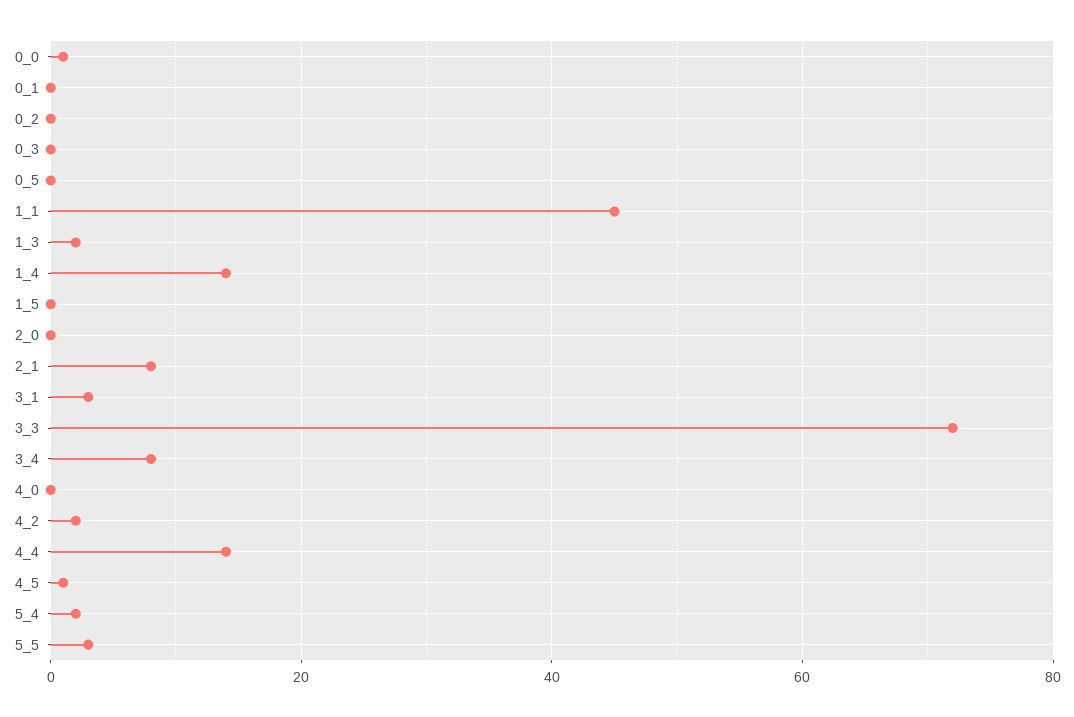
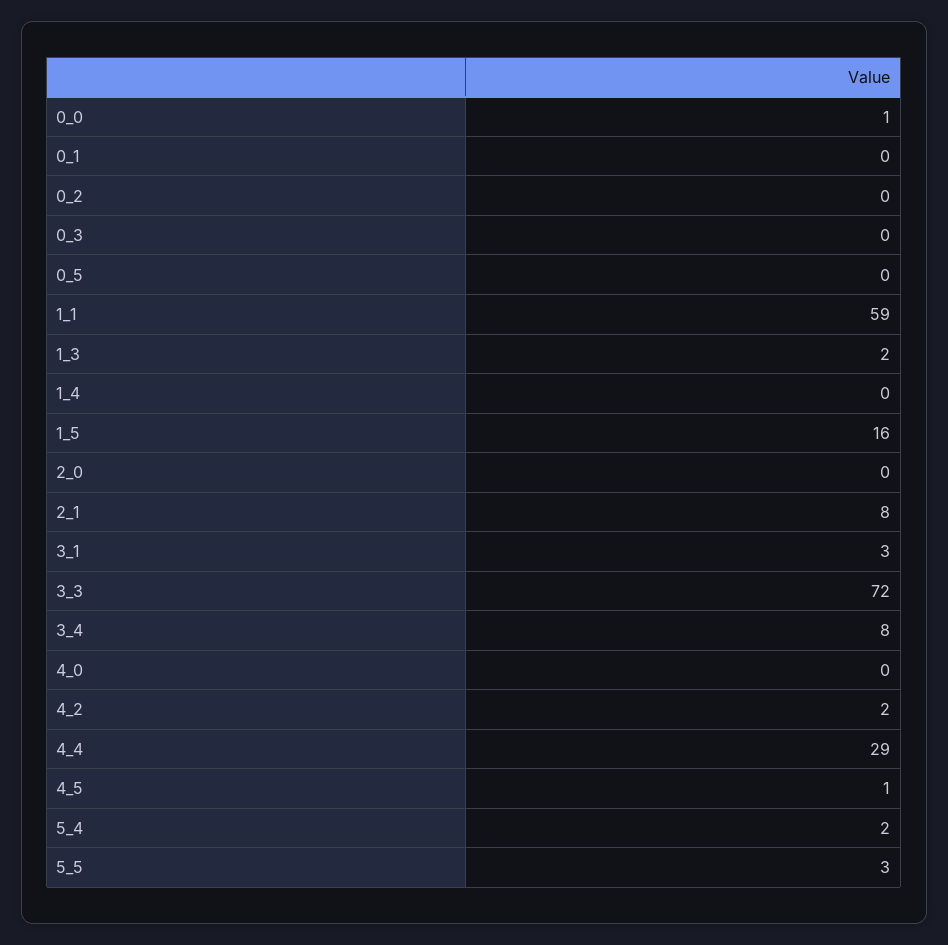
1_1: 45 -> 59
1_4: 15 -> 0
1_5: 0 -> 16
4_4: 15 -> 29

